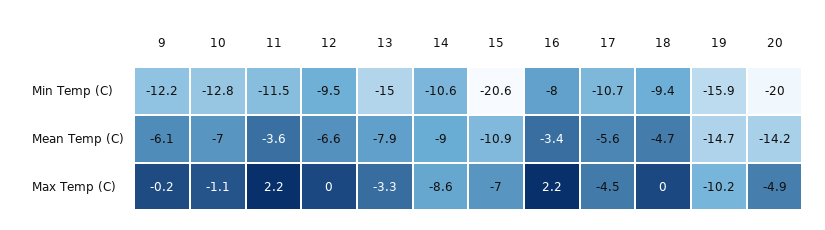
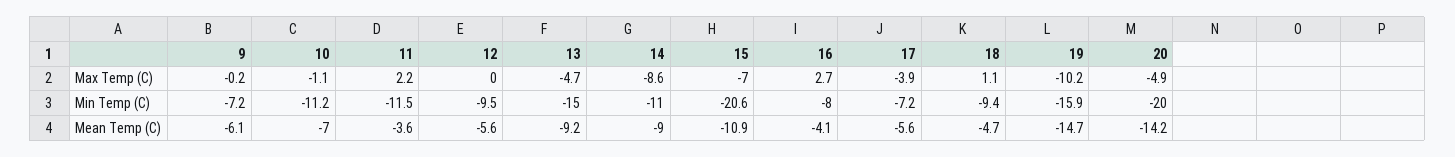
9, Min Temp (C): -12.2 -> -7.2
10, Min Temp (C): -12.8 -> -11.2
14, Min Temp (C): -10.6 -> -11
17, Min Temp (C): -10.7 -> -7.2
12, Mean Temp (C): -6.6 -> -5.6
13, Mean Temp (C): -7.9 -> -9.2
16, Mean Temp (C): -3.4 -> -4.1
13, Max Temp (C): -3.3 -> -4.7
16, Max Temp (C): 2.2 -> 2.7
17, Max Temp (C): -4.5 -> -3.9
18, Max Temp (C): 0 -> 1.1

